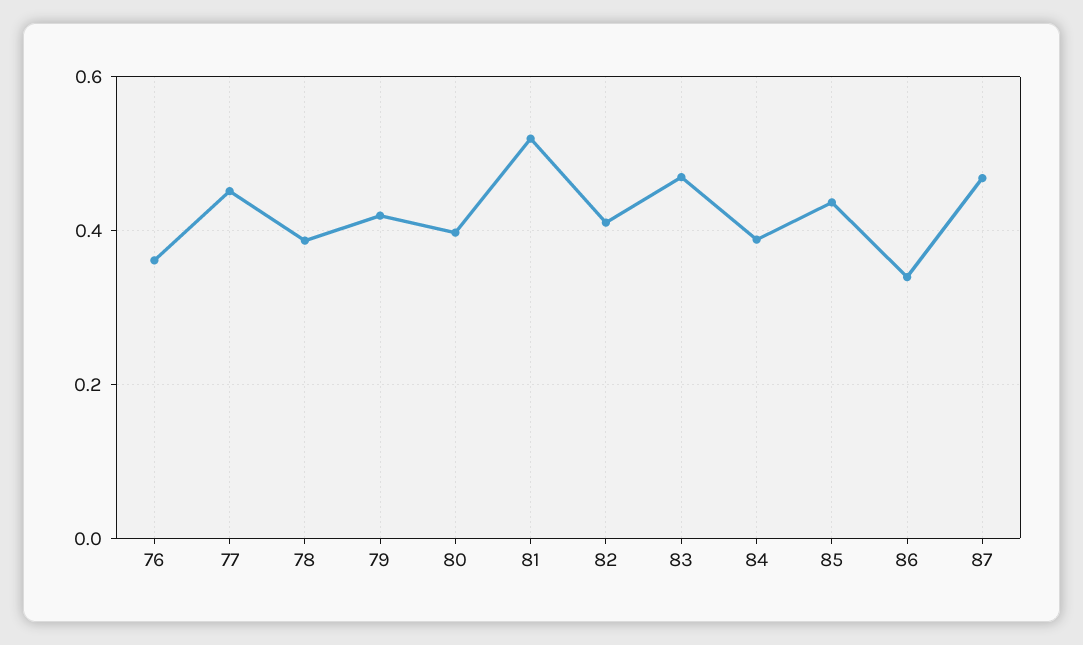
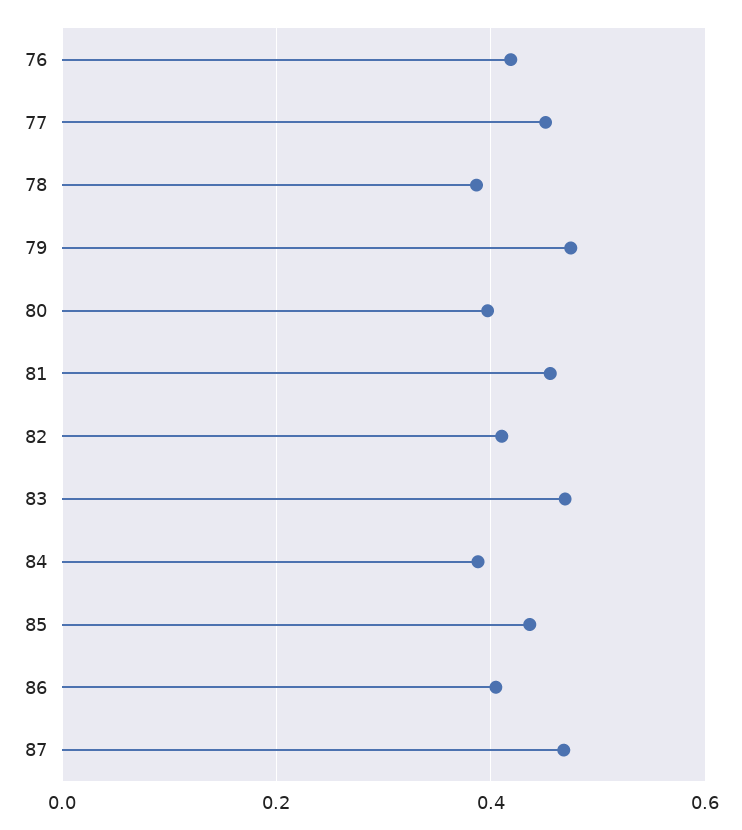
76: 0.36 -> 0.42
79: 0.42 -> 0.48
81: 0.52 -> 0.46
86: 0.34 -> 0.4

